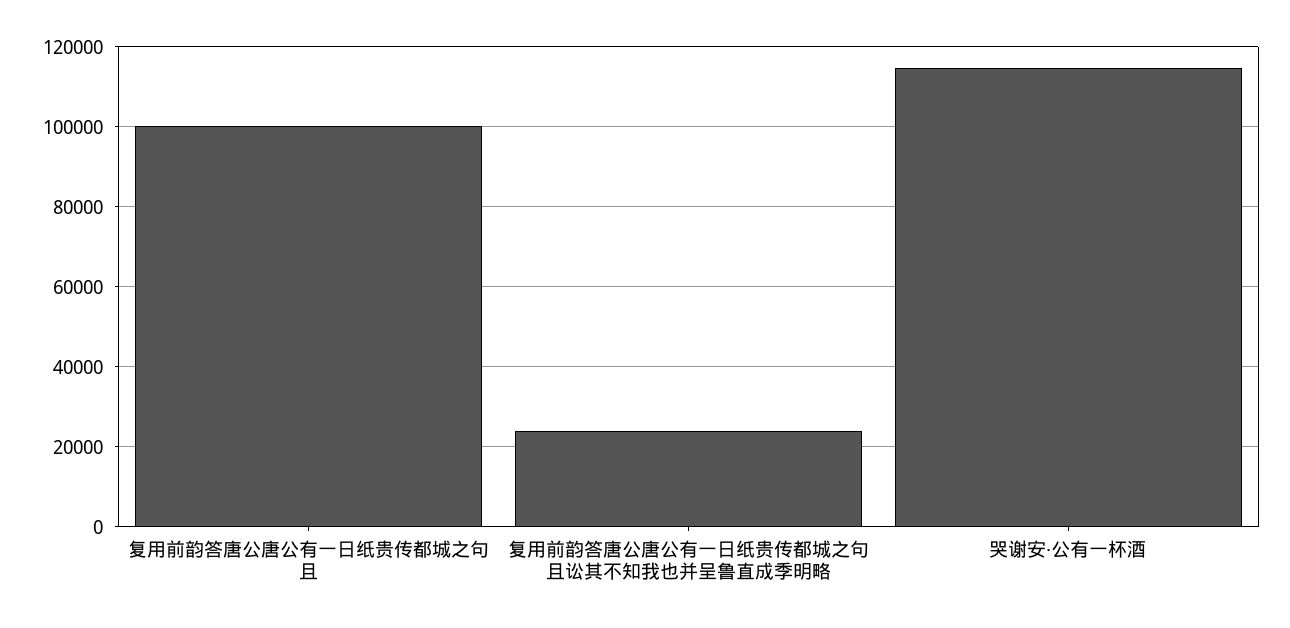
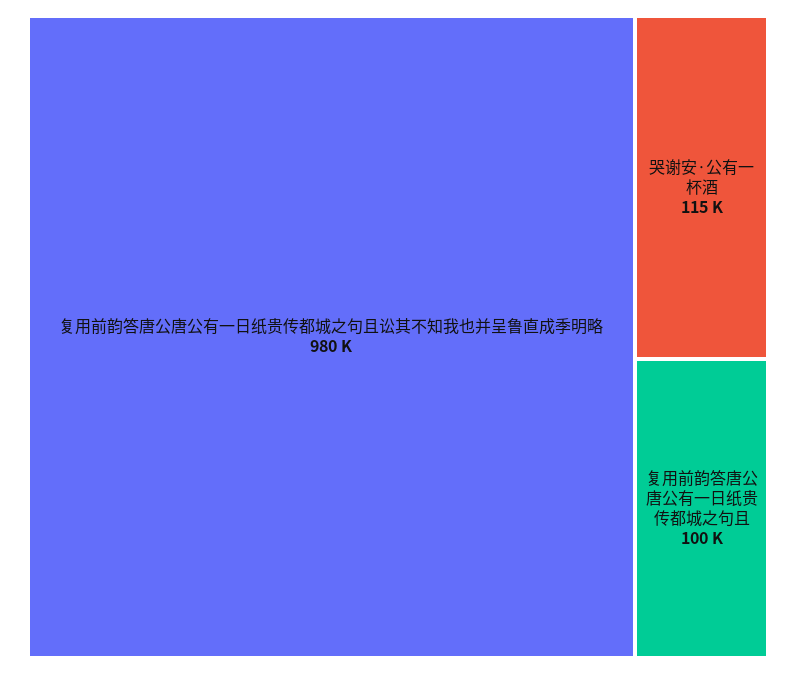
复用前韵答唐公唐公有一日纸贵传都城之句且讼其不知我也并呈鲁直成季明略: 24000 -> 980000

